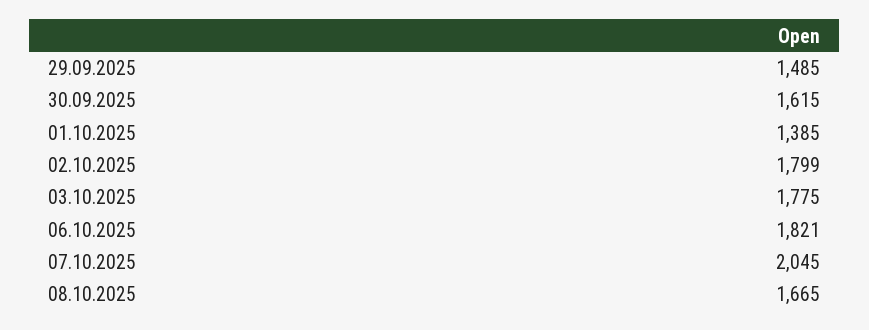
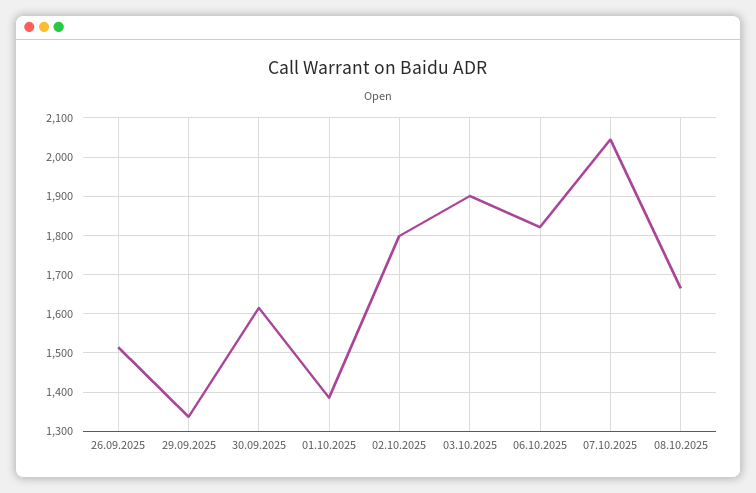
29.09.2025: 1485 -> 1340
03.10.2025: 1775 -> 1900
26.09.2025: none -> 1520

